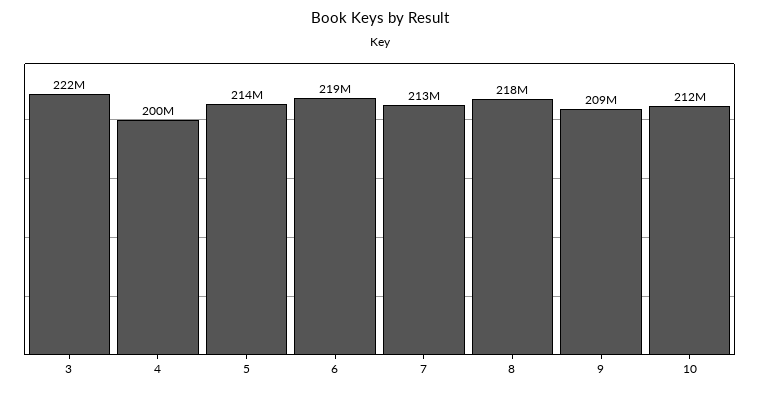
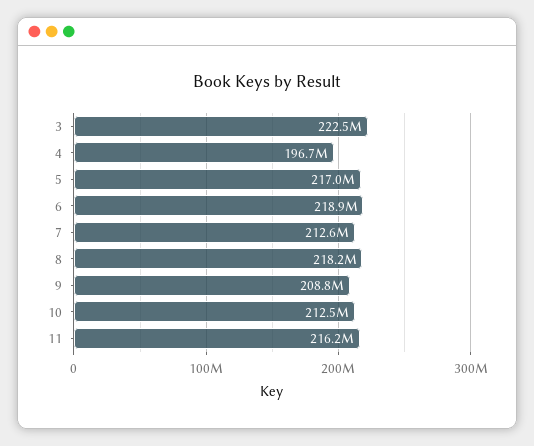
4: 200000000 -> 196700000
5: 214000000 -> 217000000
11: none -> 216200000

